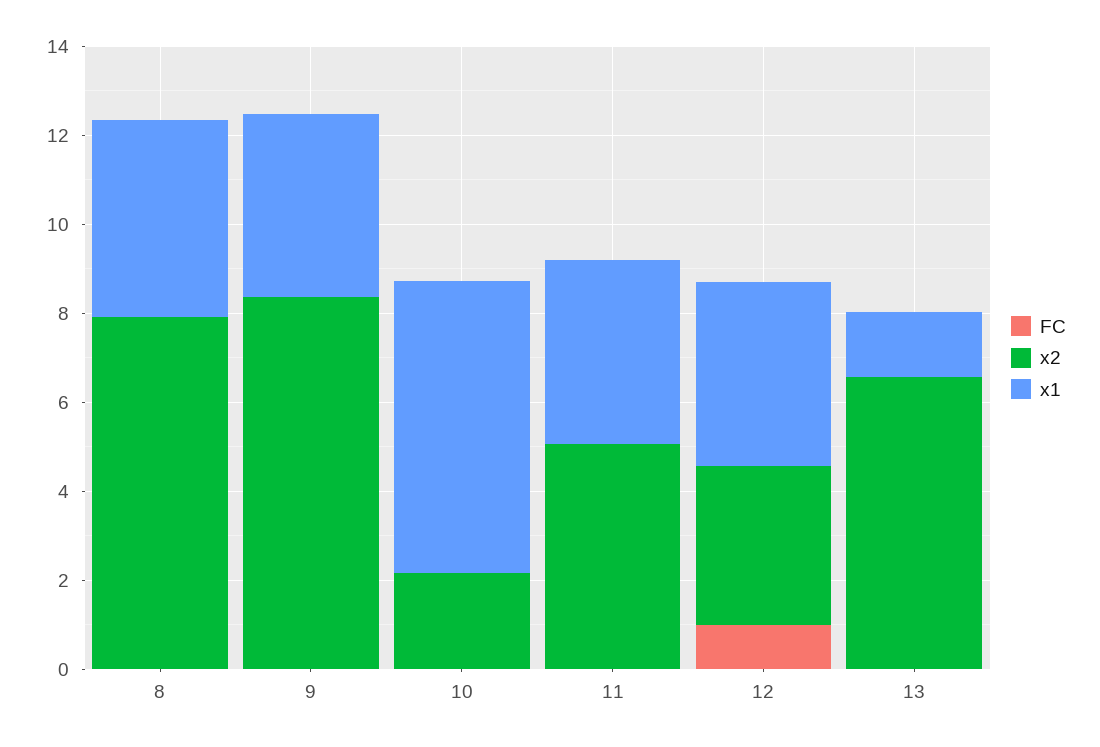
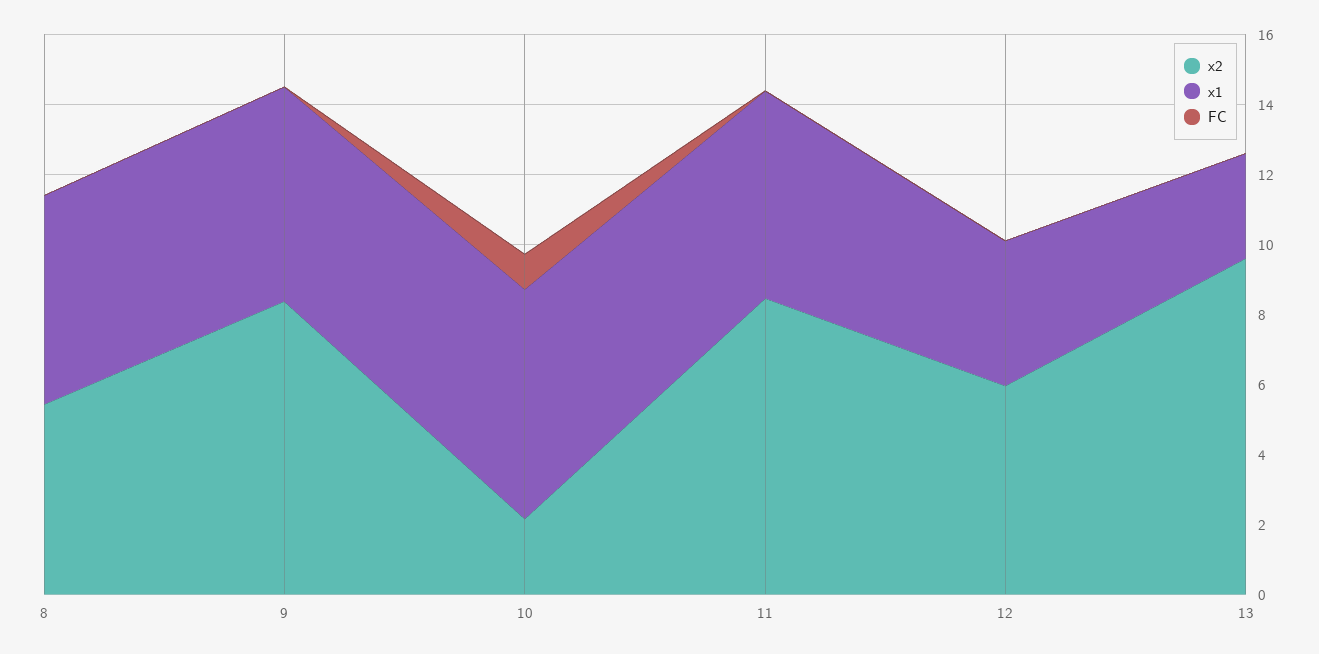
x2, 8: 8 -> 5.5
x1, 8: 4.5 -> 6
x1, 9: 4 -> 6
FC, 10: 0 -> 1
x2, 11: 5 -> 8.5
x1, 11: 4 -> 6
FC, 12: 1 -> 0
x2, 12: 3.5 -> 6
x2, 13: 6.5 -> 9.5
x1, 13: 1.5 -> 3

